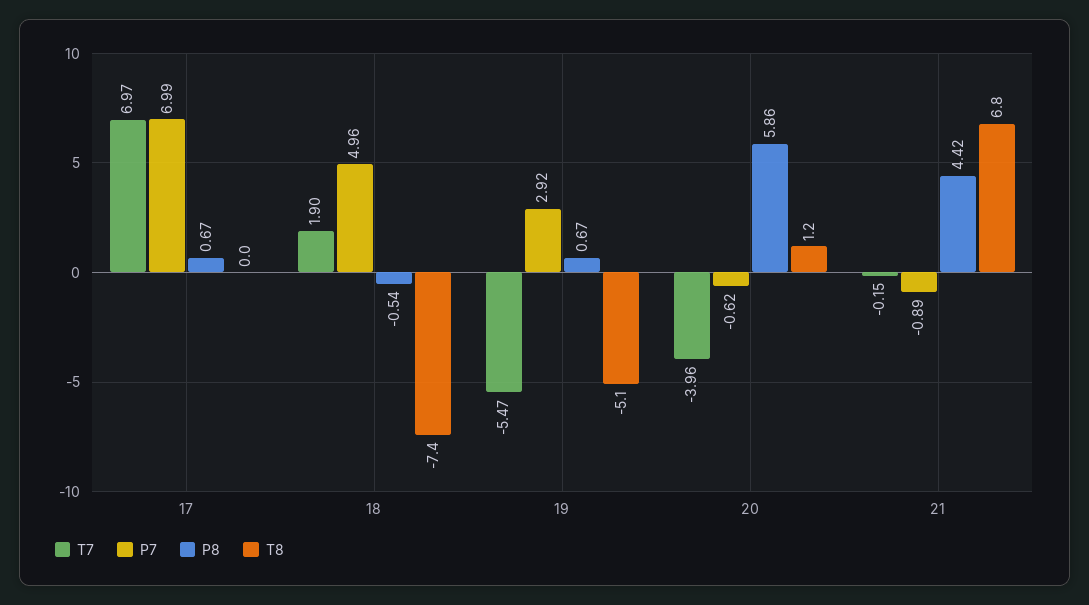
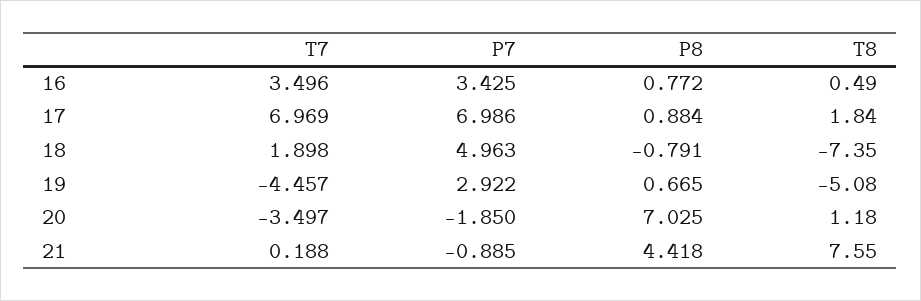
P8, 17: 0.67 -> 0.884
T8, 17: 0 -> 1.84
P8, 18: -0.54 -> -0.791
T7, 19: -5.47 -> -4.457
T7, 20: -3.96 -> -3.497
P7, 20: -0.62 -> -1.85
P8, 20: 5.86 -> 7.025
T7, 21: -0.15 -> 0.188
T8, 21: 6.8 -> 7.55
T7, 16: none -> 3.496
P7, 16: none -> 3.425
P8, 16: none -> 0.772
T8, 16: none -> 0.49

